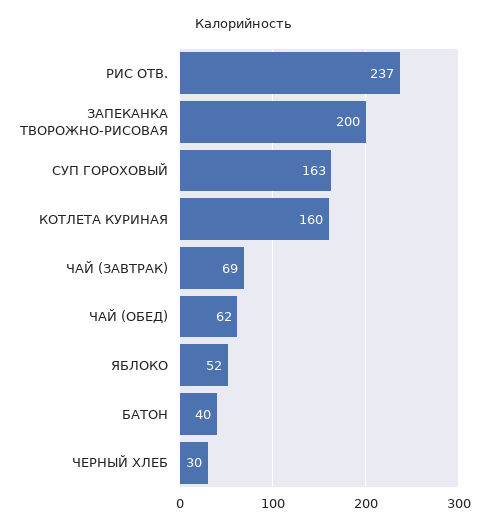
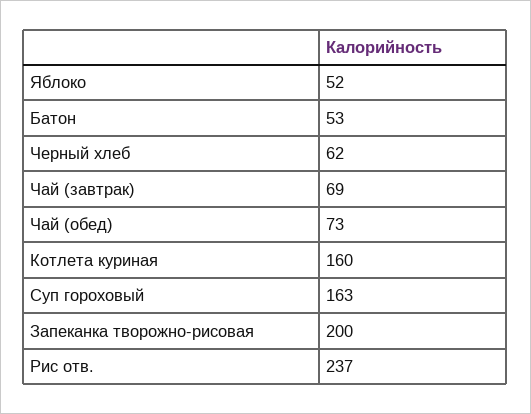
ЧАЙ (ОБЕД): 62 -> 73
БАТОН: 40 -> 53
ЧЕРНЫЙ ХЛЕБ: 30 -> 62

